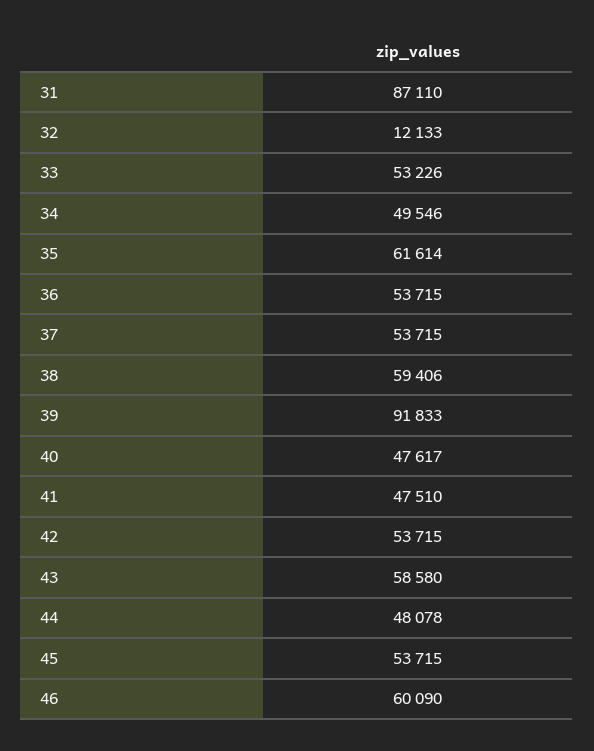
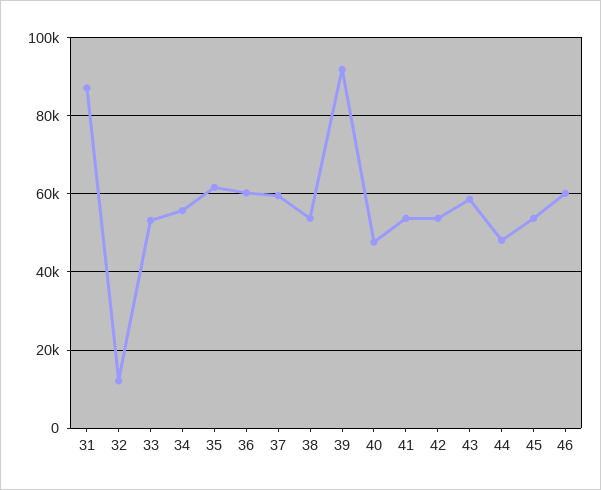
34: 49546 -> 56000
36: 53715 -> 60000
37: 53715 -> 60000
38: 59406 -> 54000
41: 47510 -> 54000

